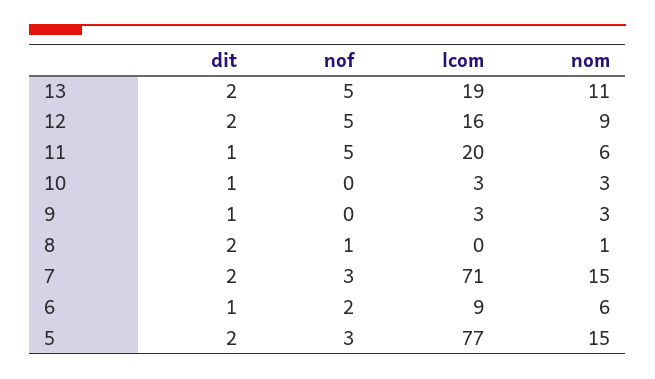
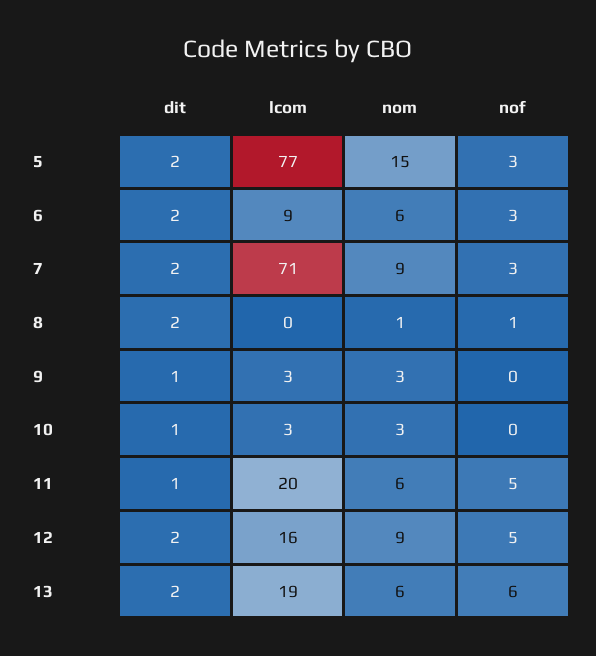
nof, 13: 5 -> 6
nom, 13: 11 -> 6
nom, 7: 15 -> 9
dit, 6: 1 -> 2
nof, 6: 2 -> 3

